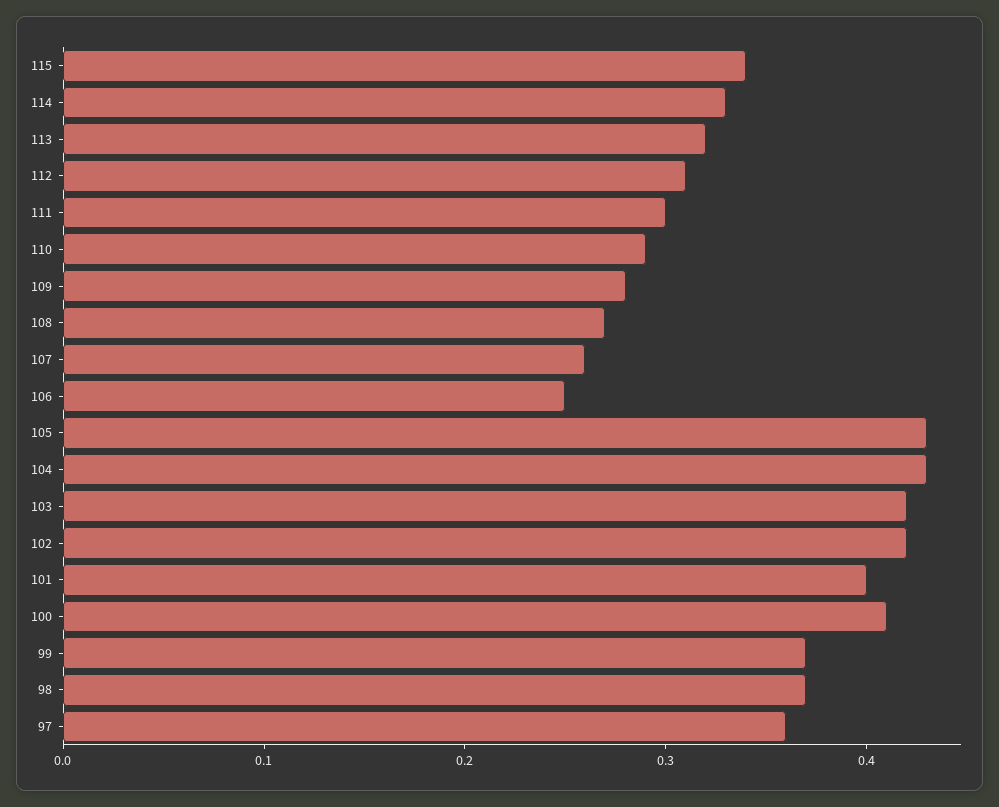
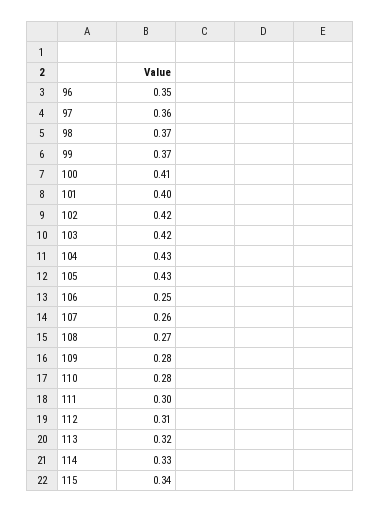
110: 0.29 -> 0.28
96: none -> 0.35

